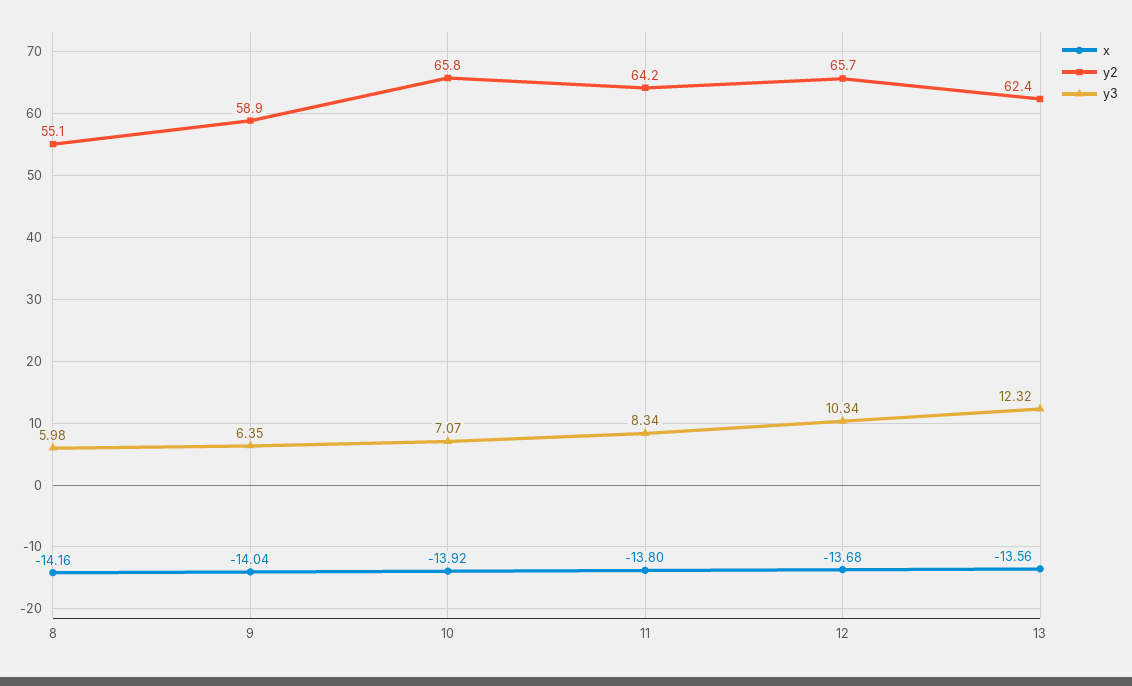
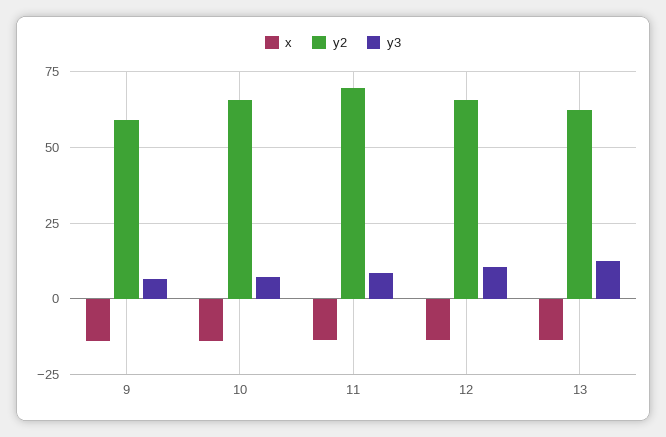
x, 8: -14.16 -> none
y2, 8: 55.1 -> none
y3, 8: 5.98 -> none
y2, 11: 64.2 -> 70

